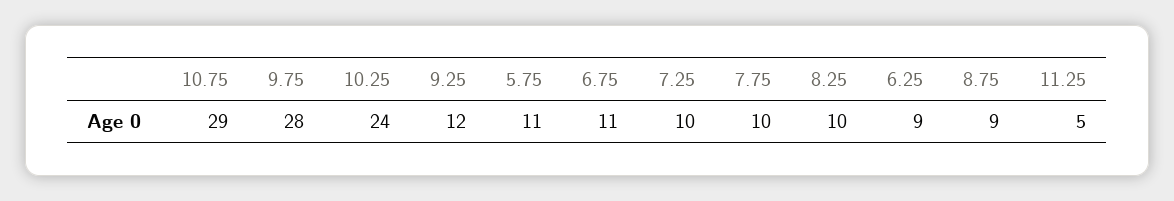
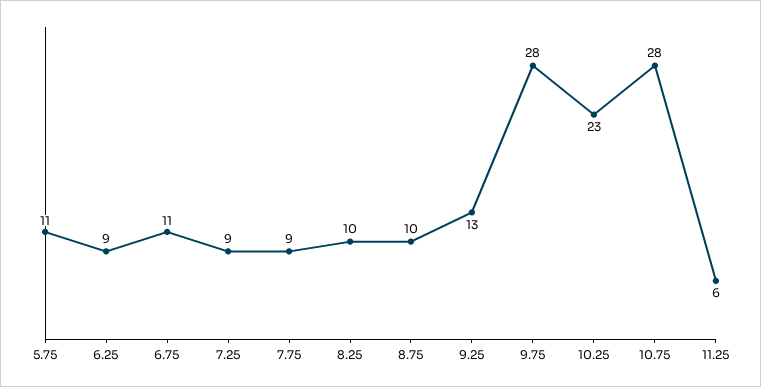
10.75: 29 -> 28
10.25: 24 -> 23
9.25: 12 -> 13
7.25: 10 -> 9
7.75: 10 -> 9
8.75: 9 -> 10
11.25: 5 -> 6

